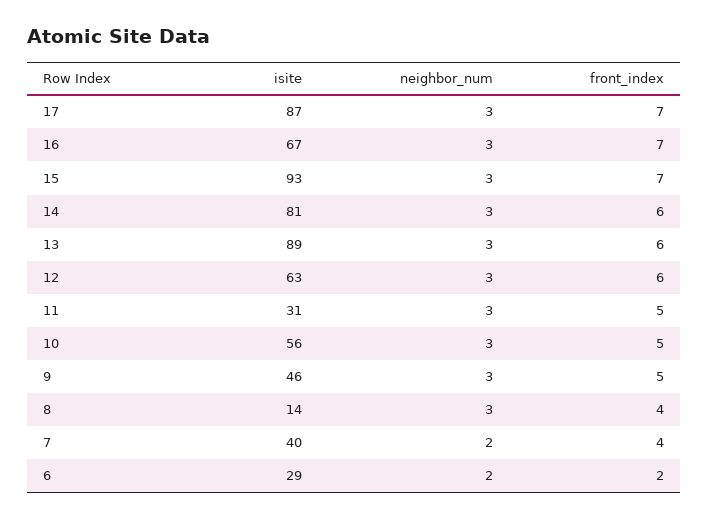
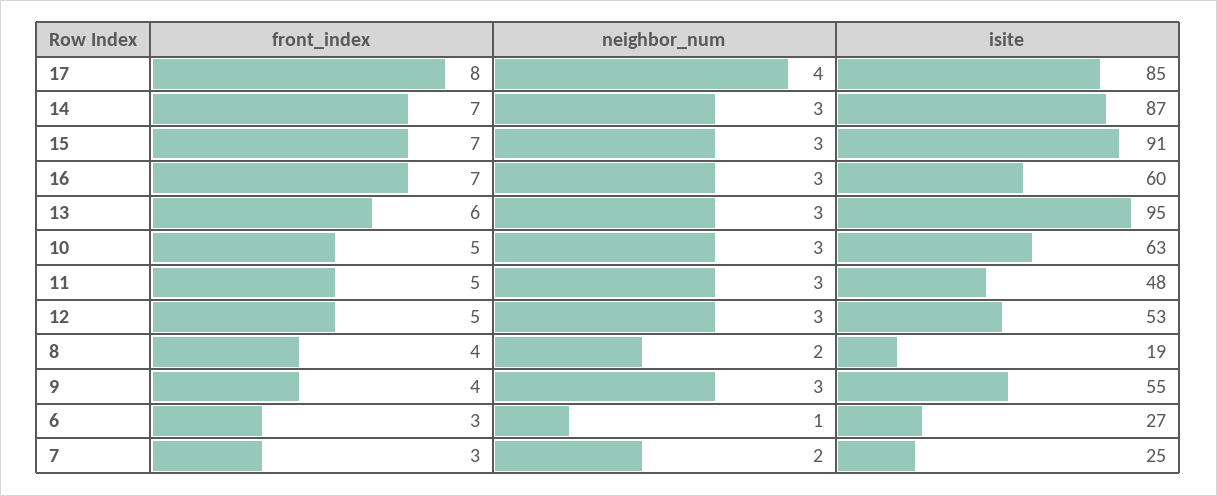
isite, 17: 87 -> 85
neighbor_num, 17: 3 -> 4
front_index, 17: 7 -> 8
isite, 16: 67 -> 60
isite, 15: 93 -> 91
isite, 14: 81 -> 87
front_index, 14: 6 -> 7
isite, 13: 89 -> 95
isite, 12: 63 -> 53
front_index, 12: 6 -> 5
isite, 11: 31 -> 48
isite, 10: 56 -> 63
isite, 9: 46 -> 55
front_index, 9: 5 -> 4
isite, 8: 14 -> 19
neighbor_num, 8: 3 -> 2
isite, 7: 40 -> 25
front_index, 7: 4 -> 3
isite, 6: 29 -> 27
neighbor_num, 6: 2 -> 1
front_index, 6: 2 -> 3

